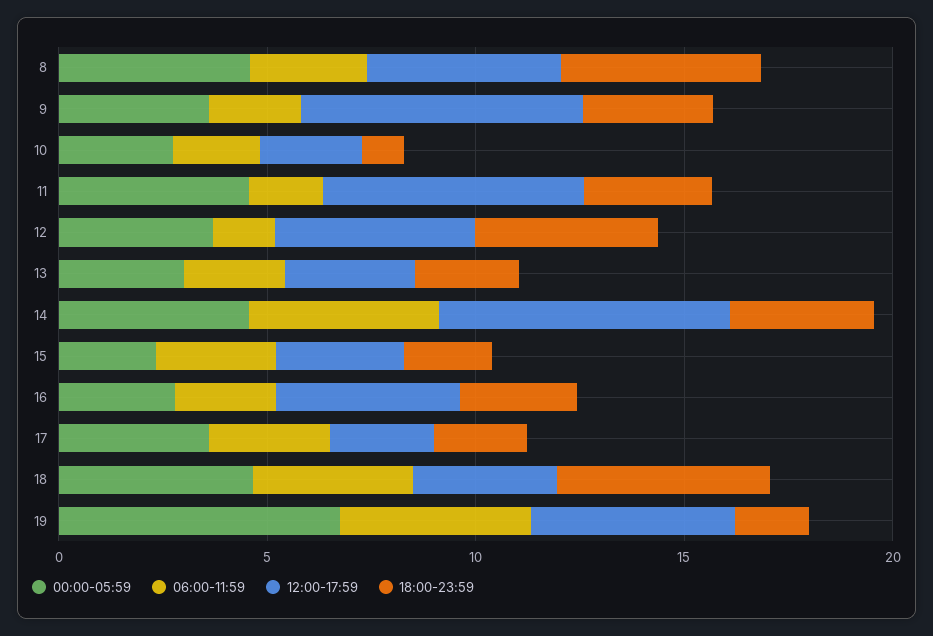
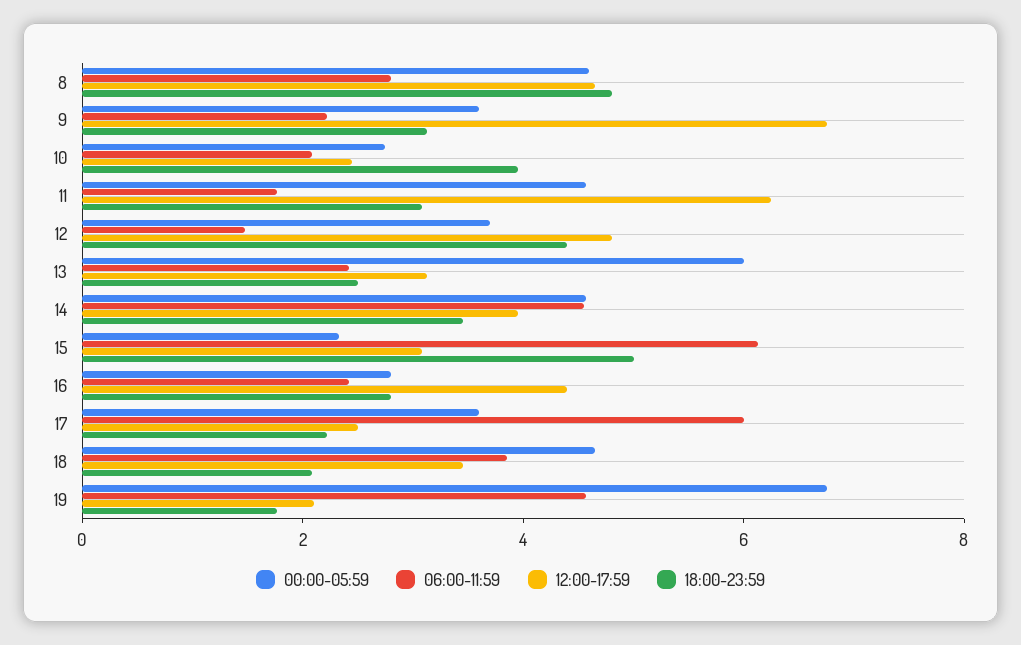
18:00-23:59, 10: 1 -> 4
00:00-05:59, 13: 3 -> 6
12:00-17:59, 14: 7 -> 4
06:00-11:59, 15: 3 -> 6
18:00-23:59, 15: 2 -> 5
06:00-11:59, 17: 3 -> 6
18:00-23:59, 18: 5 -> 2
12:00-17:59, 19: 5 -> 2

